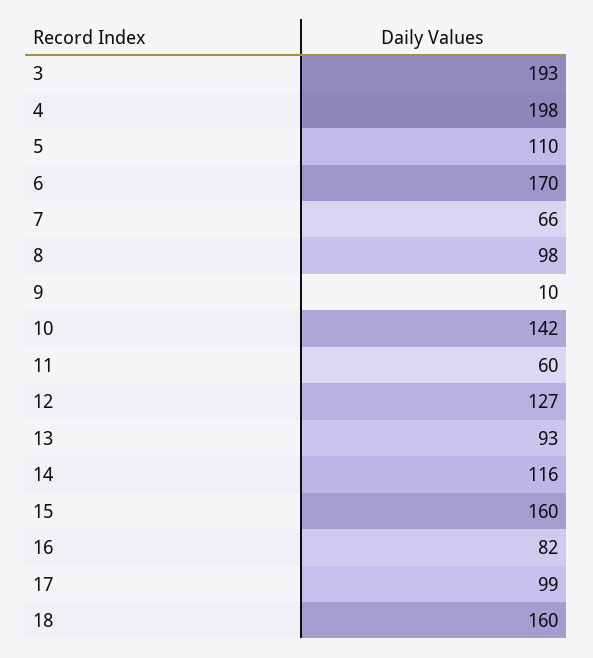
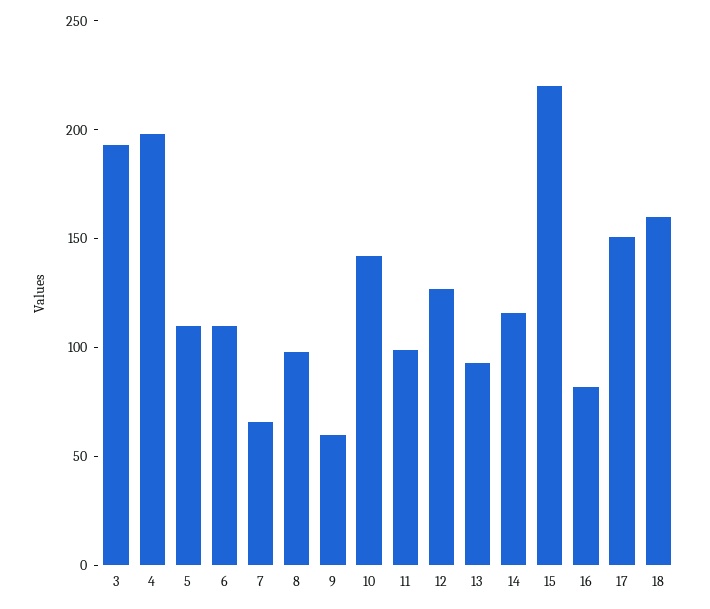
6: 170 -> 110
9: 10 -> 60
11: 60 -> 100
15: 160 -> 220
17: 99 -> 150

